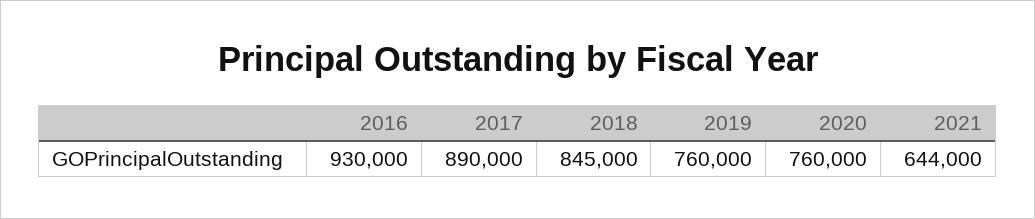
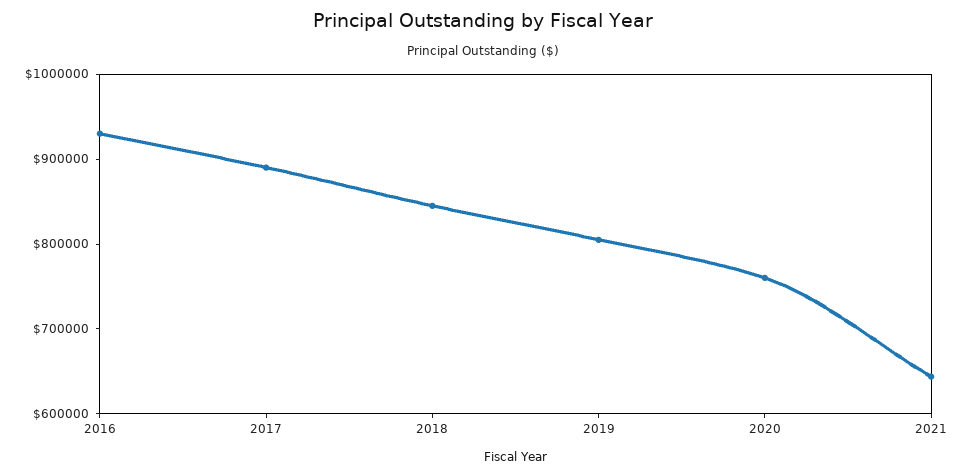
2019: 760000 -> 800000

